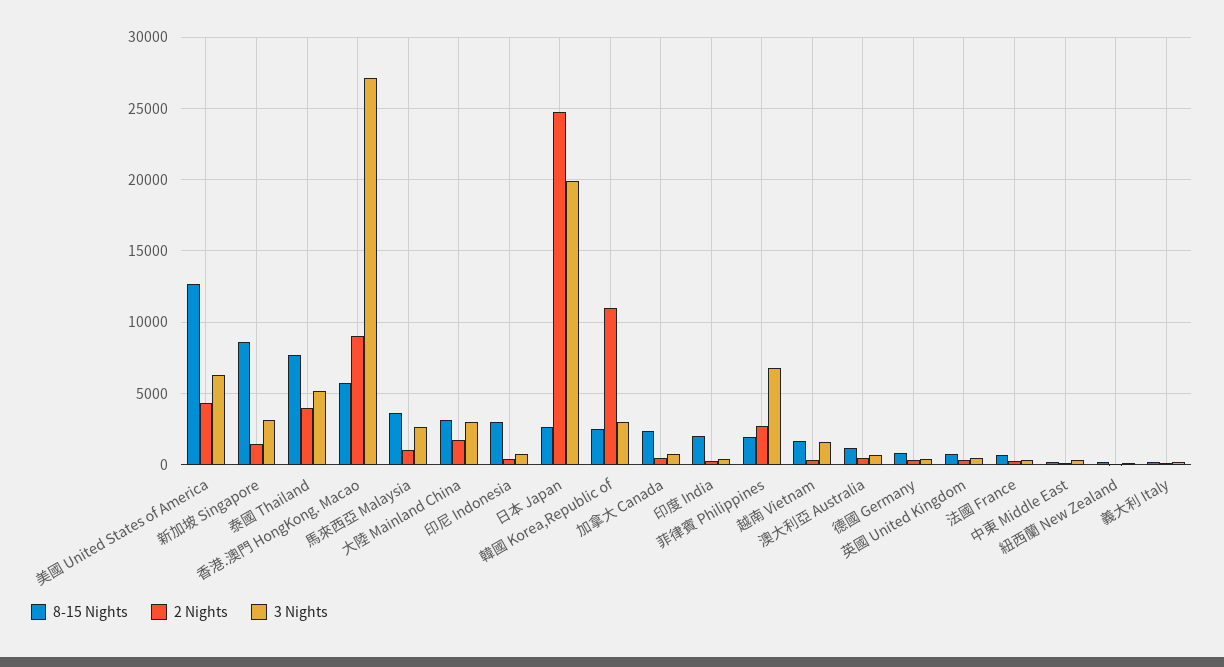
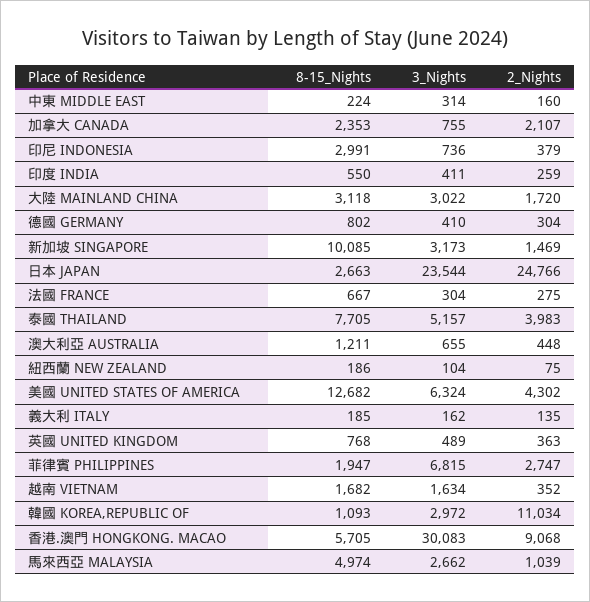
8-15 Nights, 新加坡 Singapore: 8500 -> 10085
3 Nights, 香港.澳門 HongKong. Macao: 27000 -> 30083
8-15 Nights, 馬來西亞 Malaysia: 3500 -> 4974
3 Nights, 日本 Japan: 20000 -> 23544
8-15 Nights, 韓國 Korea,Republic of: 2500 -> 1093
2 Nights, 加拿大 Canada: 500 -> 2107
8-15 Nights, 印度 India: 2000 -> 550

